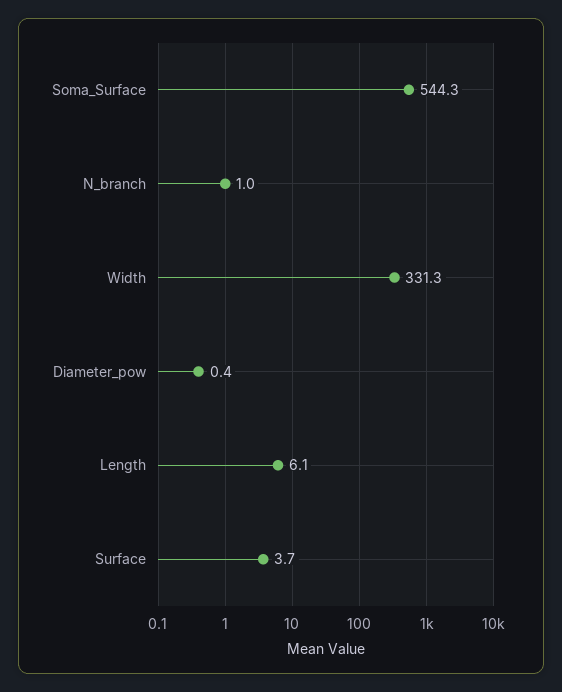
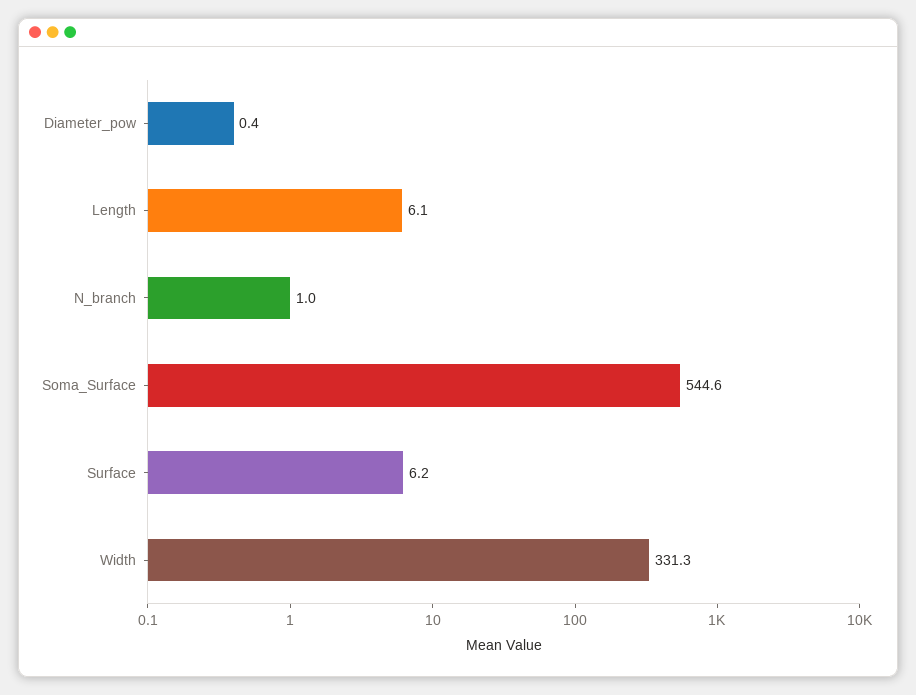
Soma_Surface: 544.3 -> 544.6
Surface: 3.7 -> 6.2

